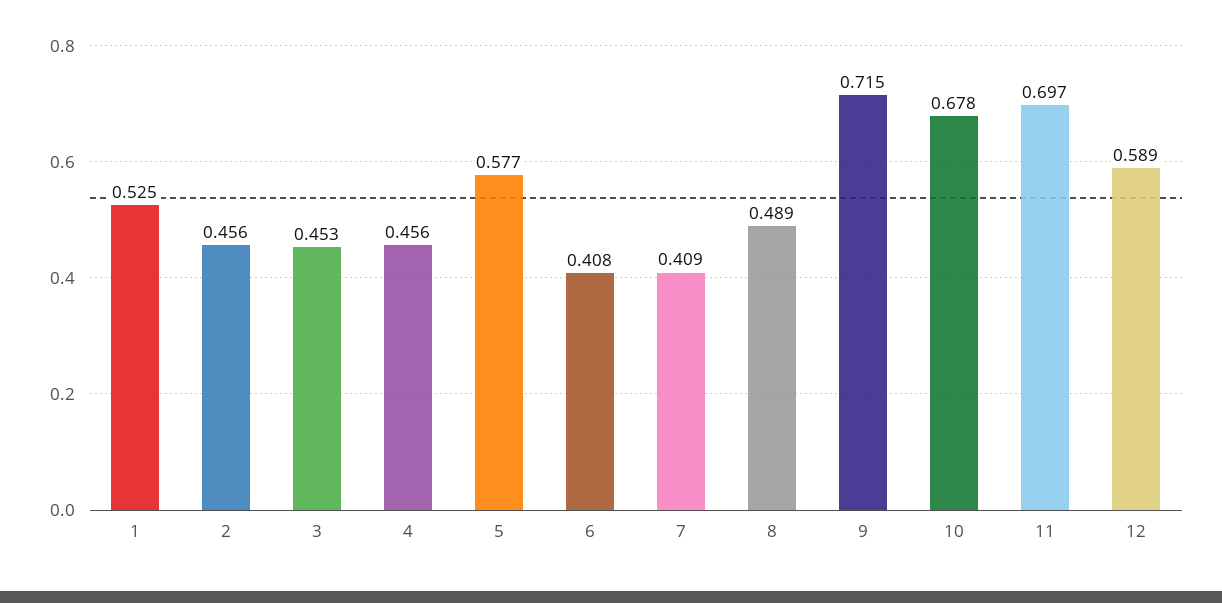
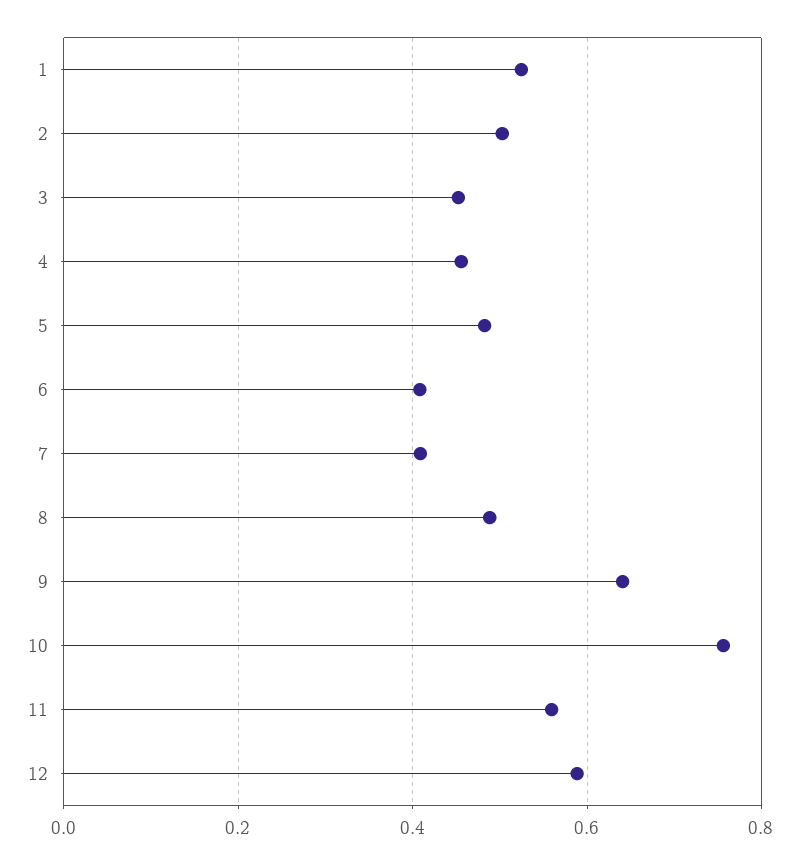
2: 0.456 -> 0.5
5: 0.577 -> 0.48
9: 0.715 -> 0.64
10: 0.678 -> 0.76
11: 0.697 -> 0.56

